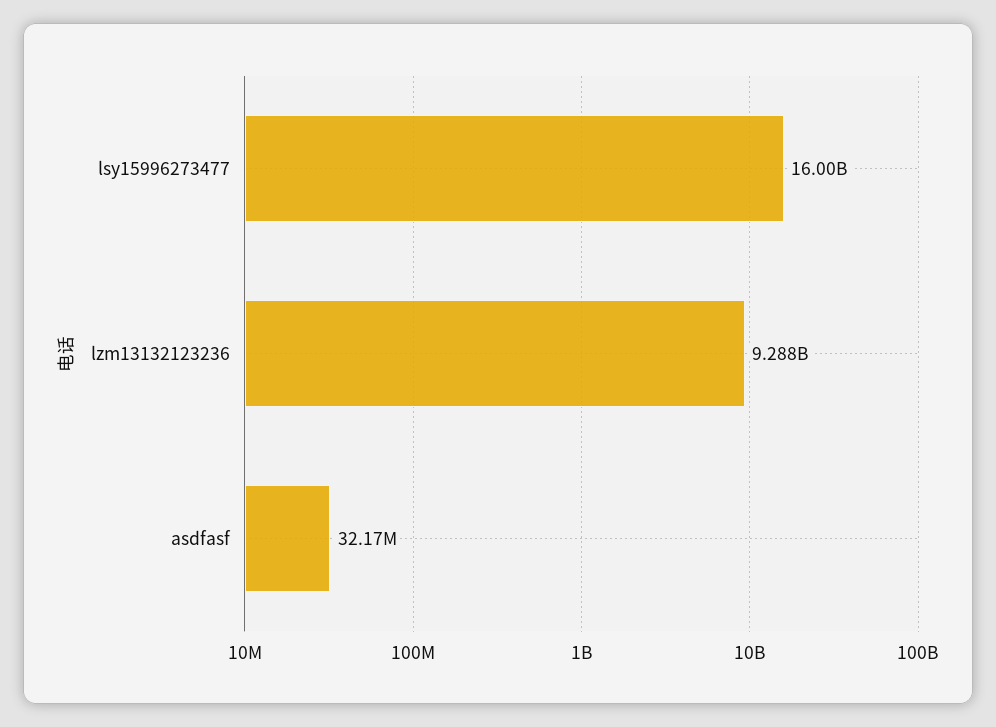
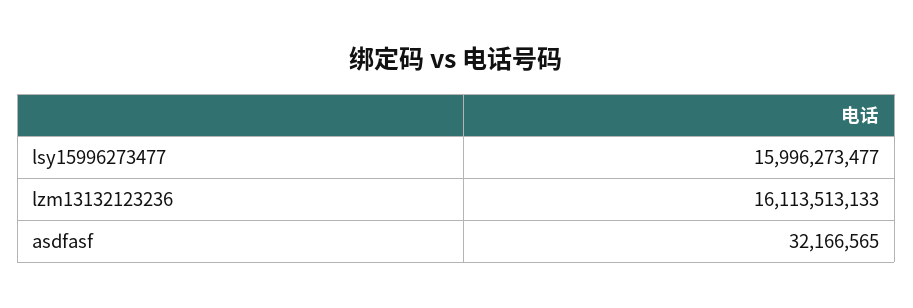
lzm13132123236: 9288000000 -> 16113513133

